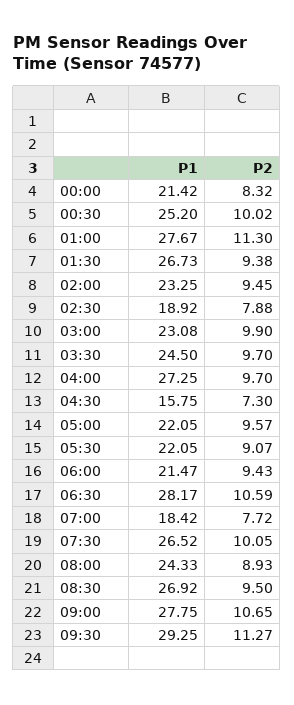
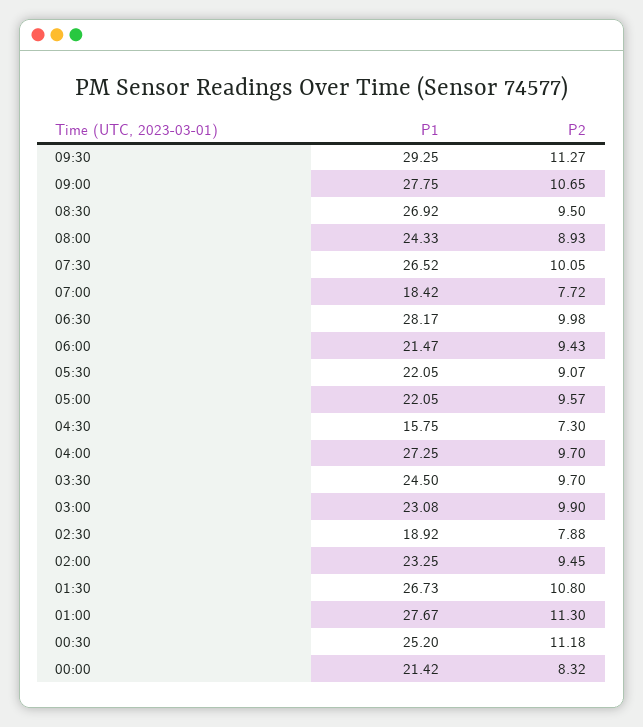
P2, 00:30: 10.02 -> 11.18
P2, 01:30: 9.38 -> 10.8
P2, 06:30: 10.59 -> 9.98

